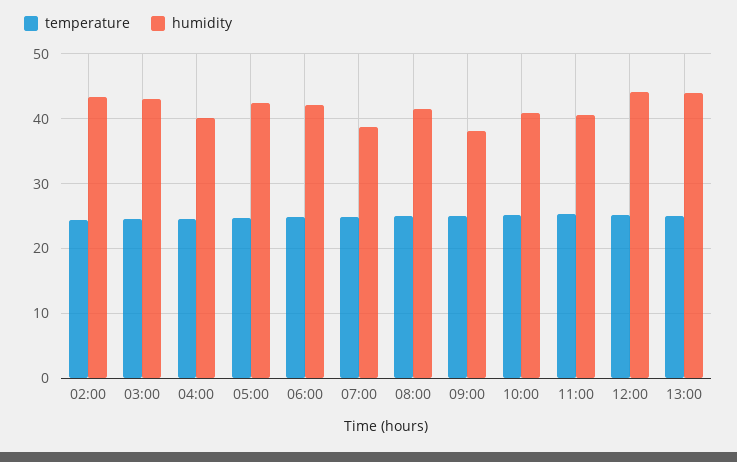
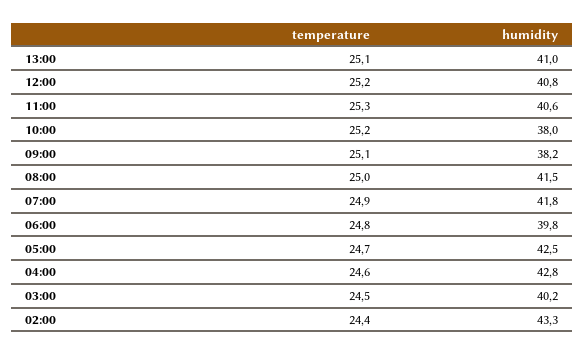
humidity, 03:00: 43 -> 40.2
humidity, 04:00: 40 -> 42.8
humidity, 06:00: 42 -> 39.8
humidity, 07:00: 39 -> 41.8
humidity, 10:00: 41 -> 38
humidity, 12:00: 44 -> 40.8
humidity, 13:00: 44 -> 41

